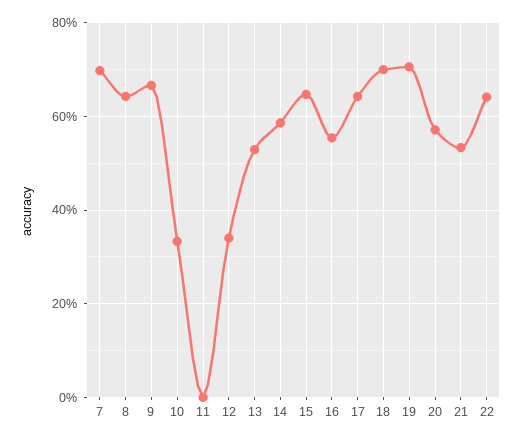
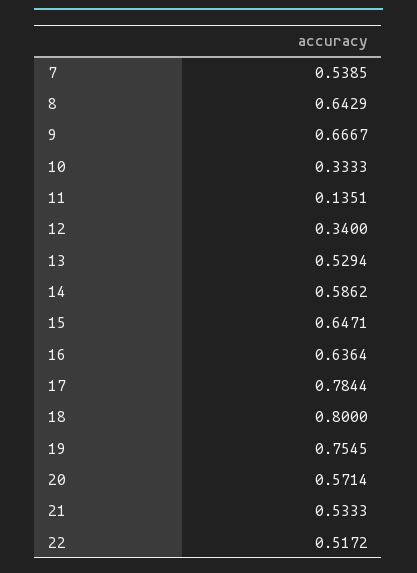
7: 0.7 -> 0.5385
11: 0 -> 0.1351
16: 0.56 -> 0.6364
17: 0.64 -> 0.7844
18: 0.7 -> 0.8
19: 0.7 -> 0.7545
22: 0.64 -> 0.5172

